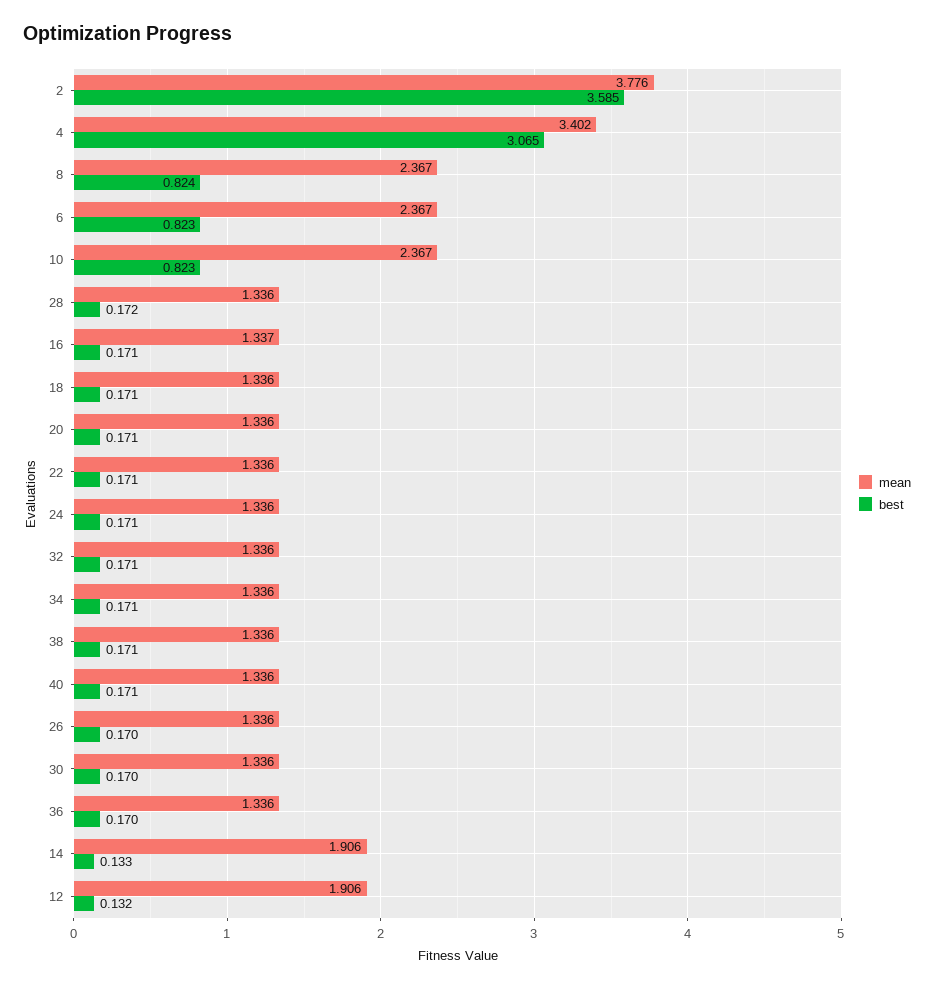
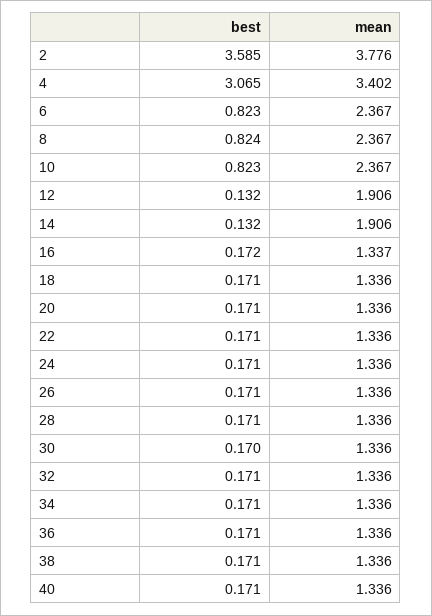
best, 28: 0.172 -> 0.171
best, 16: 0.171 -> 0.172
best, 26: 0.17 -> 0.171
best, 36: 0.17 -> 0.171
best, 14: 0.133 -> 0.132

